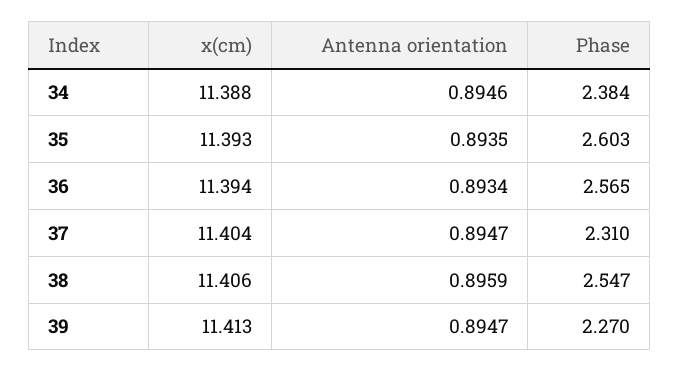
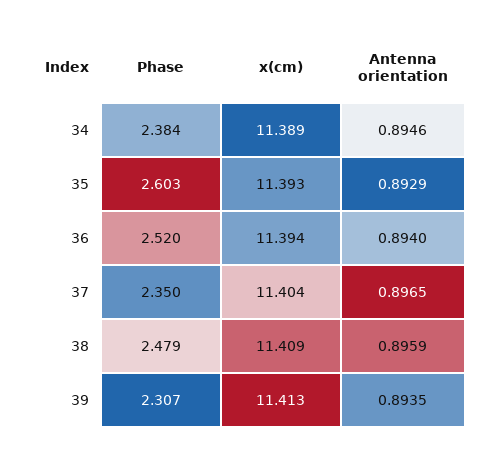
x(cm), 34: 11.388 -> 11.389
Antenna orientation, 35: 0.8935 -> 0.8929
Antenna orientation, 36: 0.8934 -> 0.894
Phase, 36: 2.565 -> 2.52
Antenna orientation, 37: 0.8947 -> 0.8965
Phase, 37: 2.31 -> 2.35
x(cm), 38: 11.406 -> 11.409
Phase, 38: 2.547 -> 2.479
Antenna orientation, 39: 0.8947 -> 0.8935
Phase, 39: 2.27 -> 2.307

